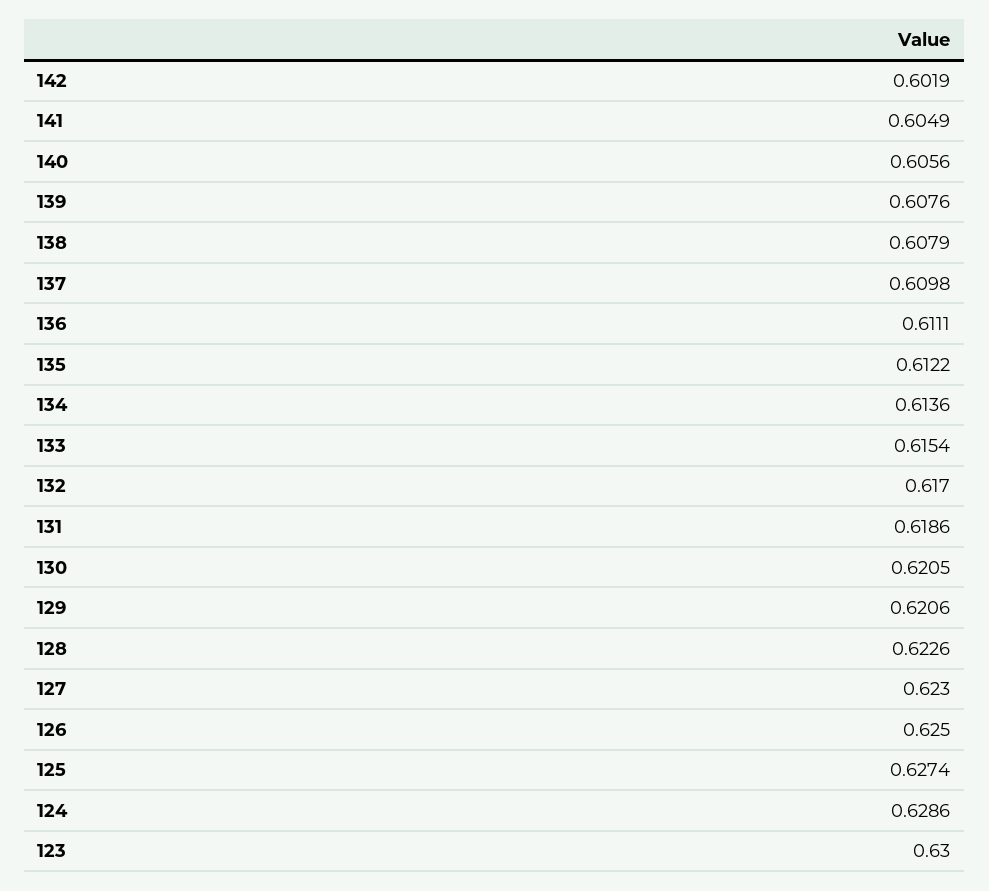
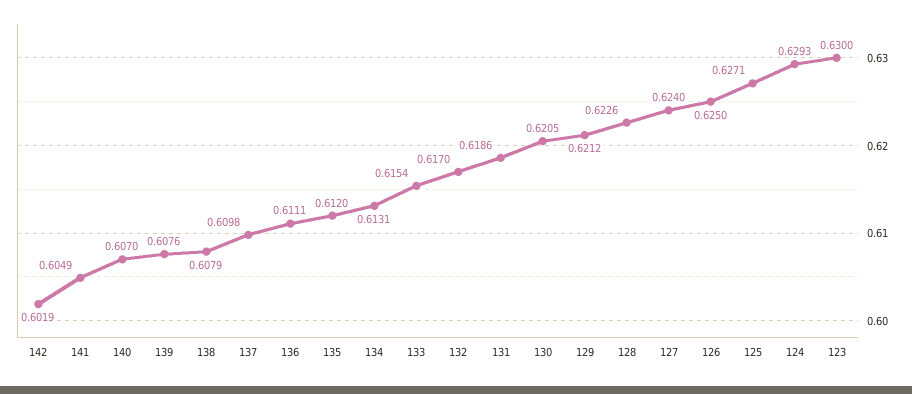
140: 0.6056 -> 0.607
135: 0.6122 -> 0.612
134: 0.6136 -> 0.6131
129: 0.6206 -> 0.6212
127: 0.623 -> 0.624
125: 0.6274 -> 0.6271
124: 0.6286 -> 0.6293

